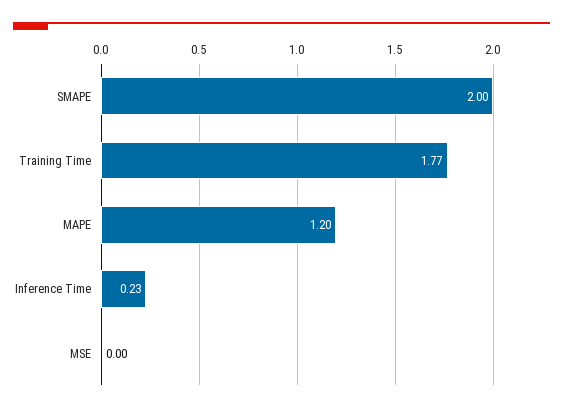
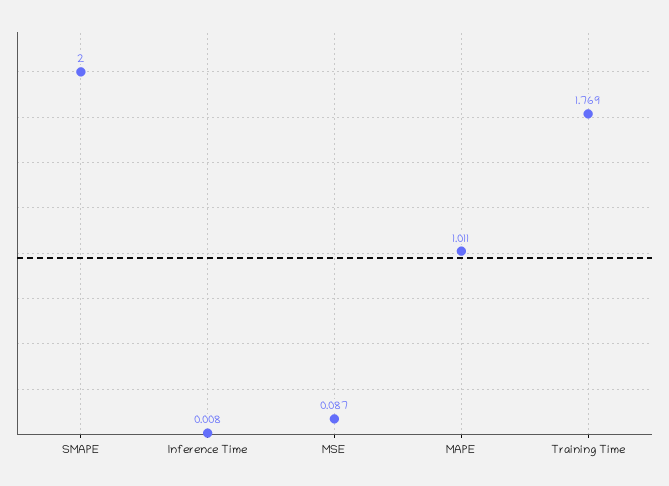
MAPE: 1.2 -> 1.011
Inference Time: 0.23 -> 0.008
MSE: 0 -> 0.087

